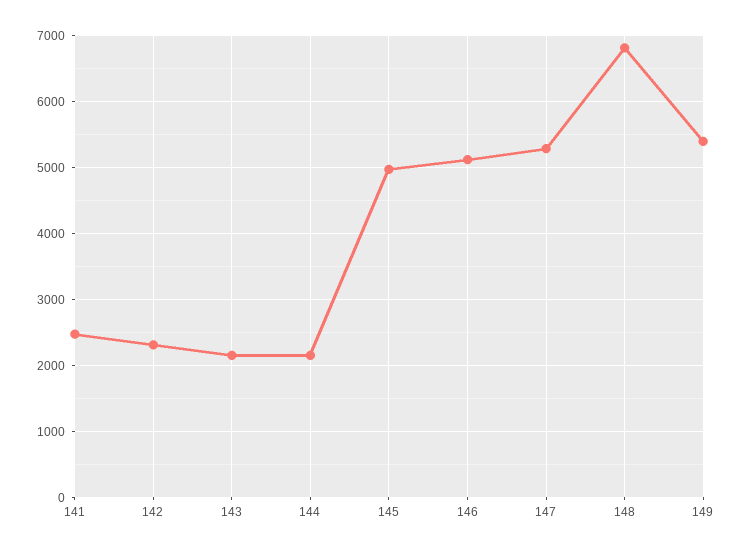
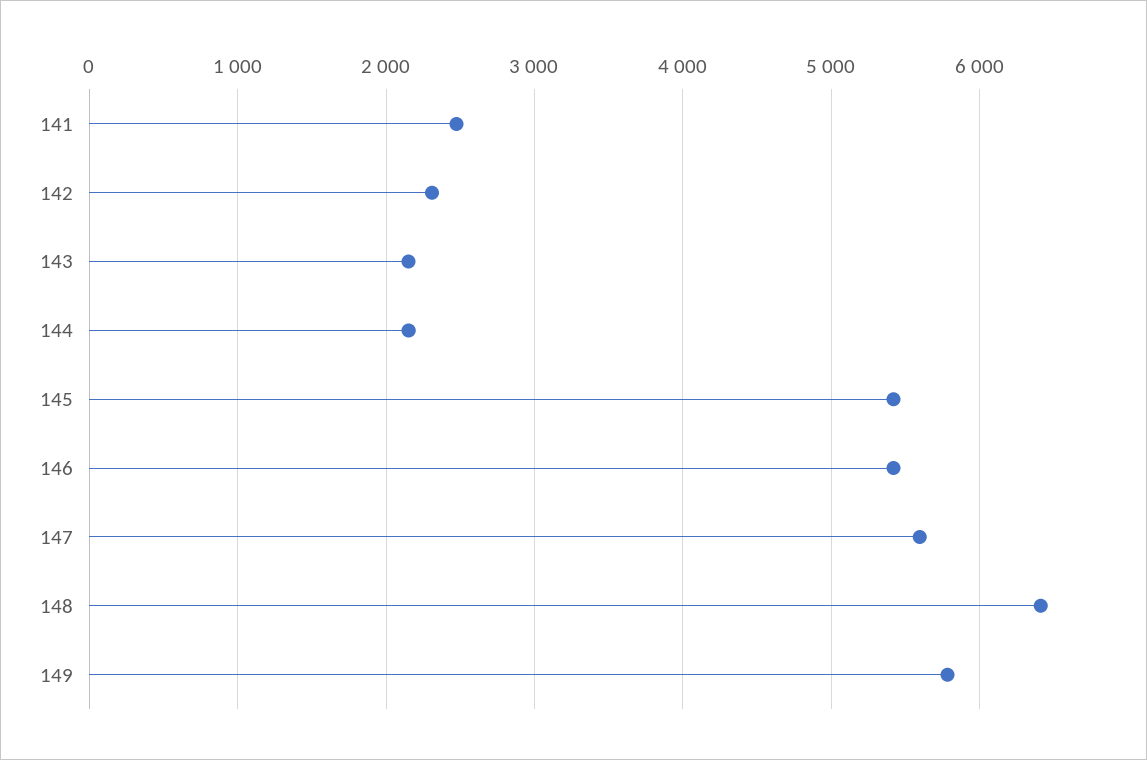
145: 5000 -> 5400
146: 5100 -> 5400
147: 5300 -> 5600
148: 6800 -> 6400
149: 5400 -> 5800

